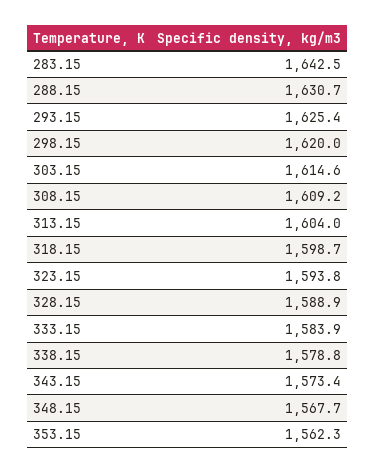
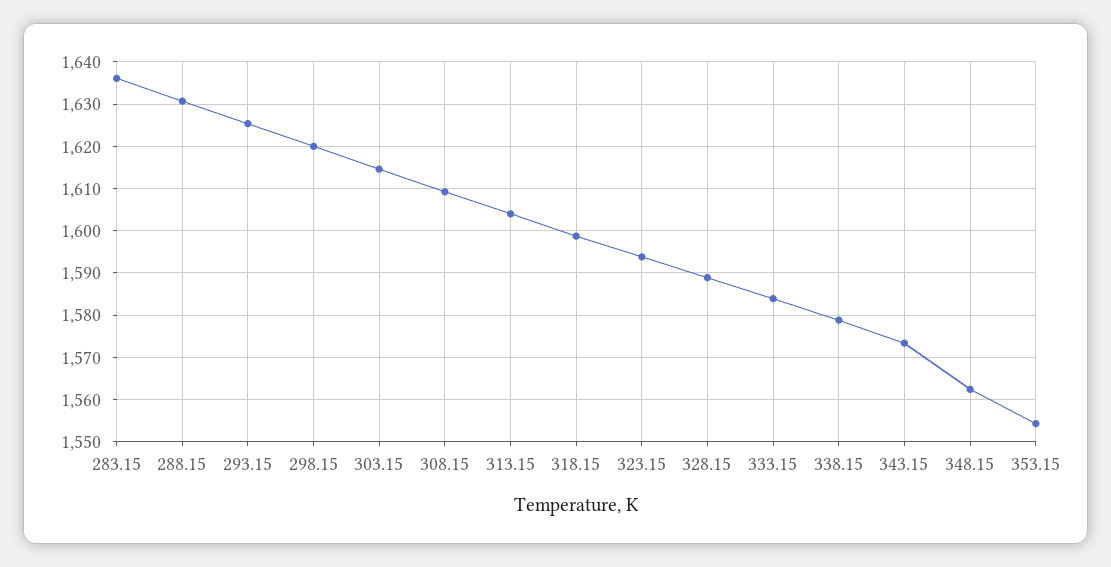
283.15: 1642.5 -> 1636
348.15: 1567.7 -> 1562
353.15: 1562.3 -> 1554

